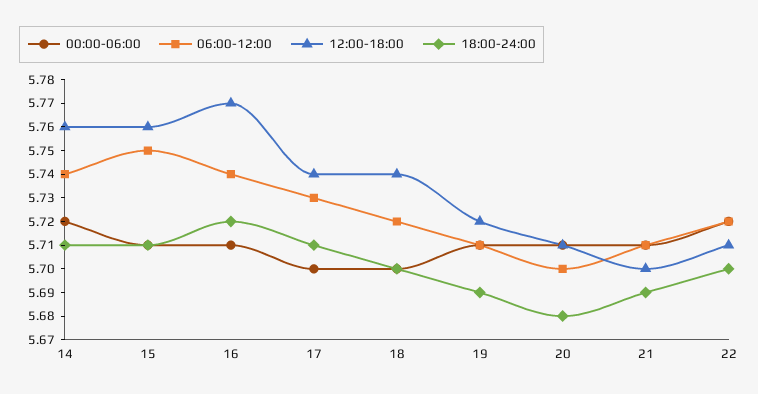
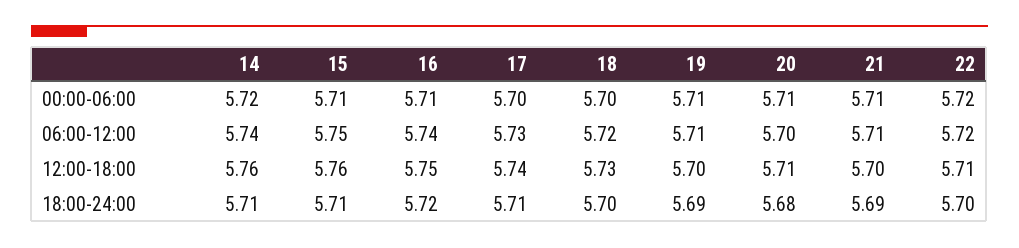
12:00-18:00, 16: 5.77 -> 5.75
12:00-18:00, 18: 5.74 -> 5.73
12:00-18:00, 19: 5.72 -> 5.7

